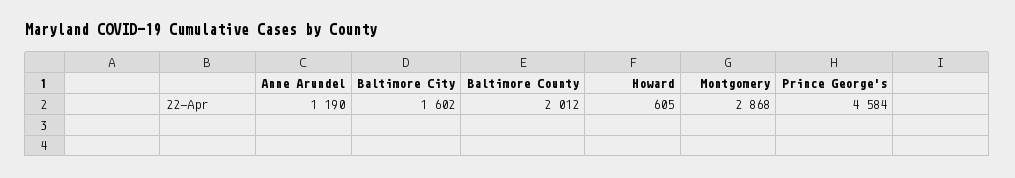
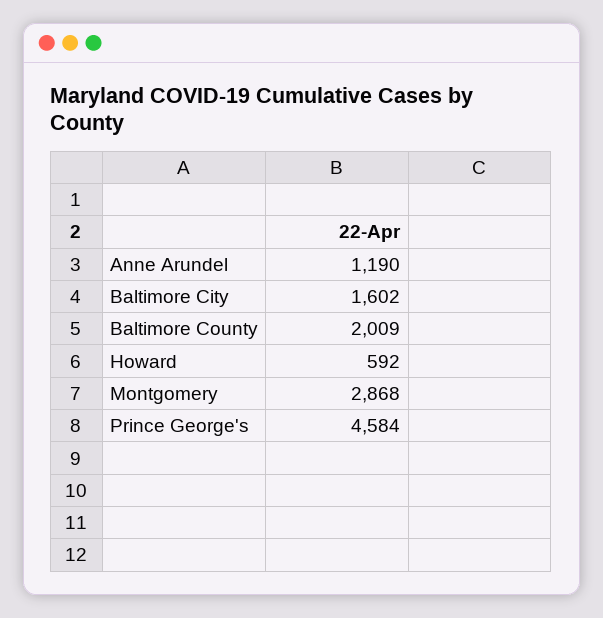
Baltimore County: 2012 -> 2009
Howard: 605 -> 592

